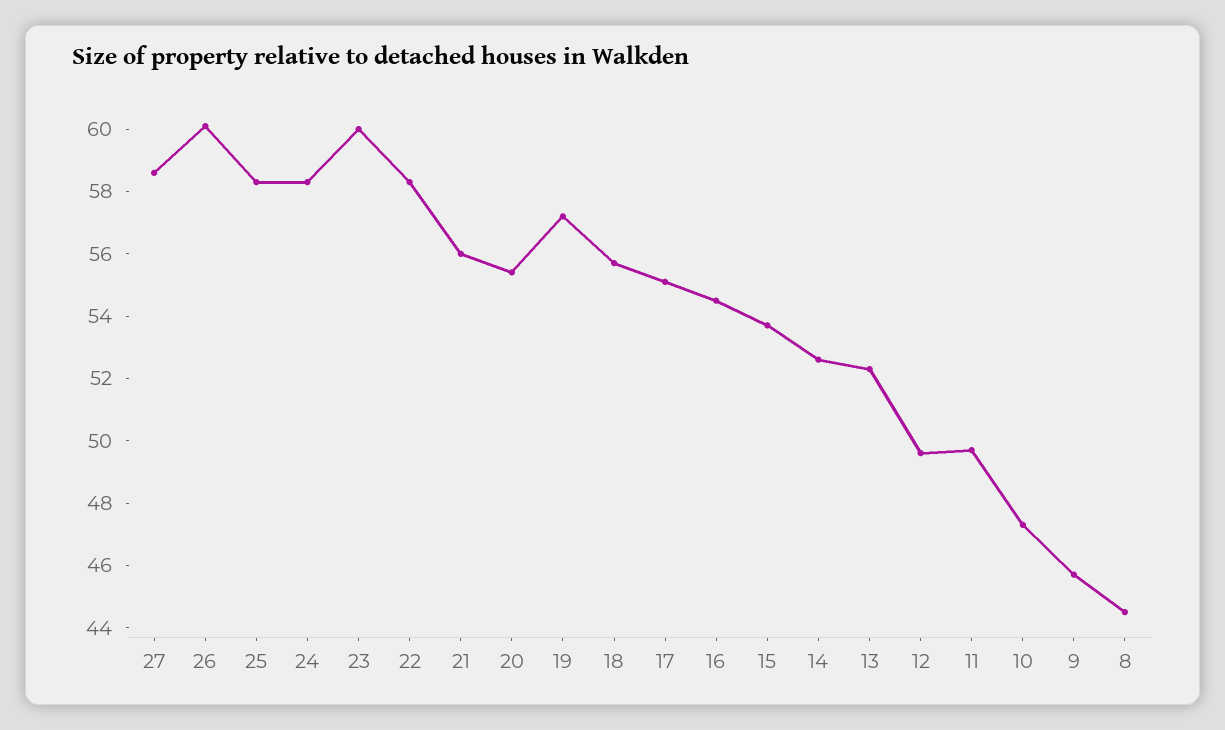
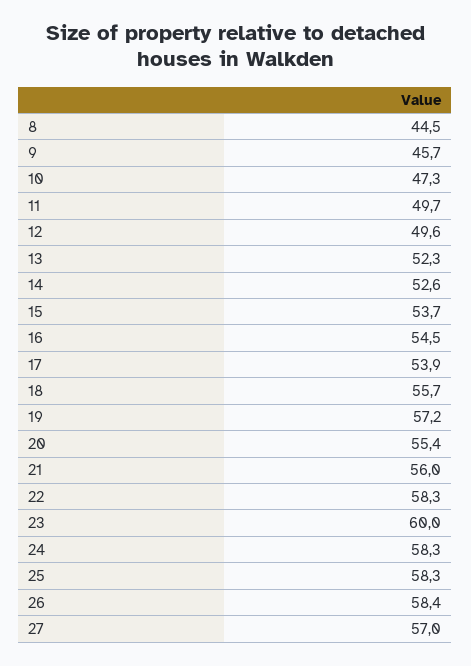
27: 58.5 -> 57
26: 60 -> 58.4
17: 55 -> 53.9

